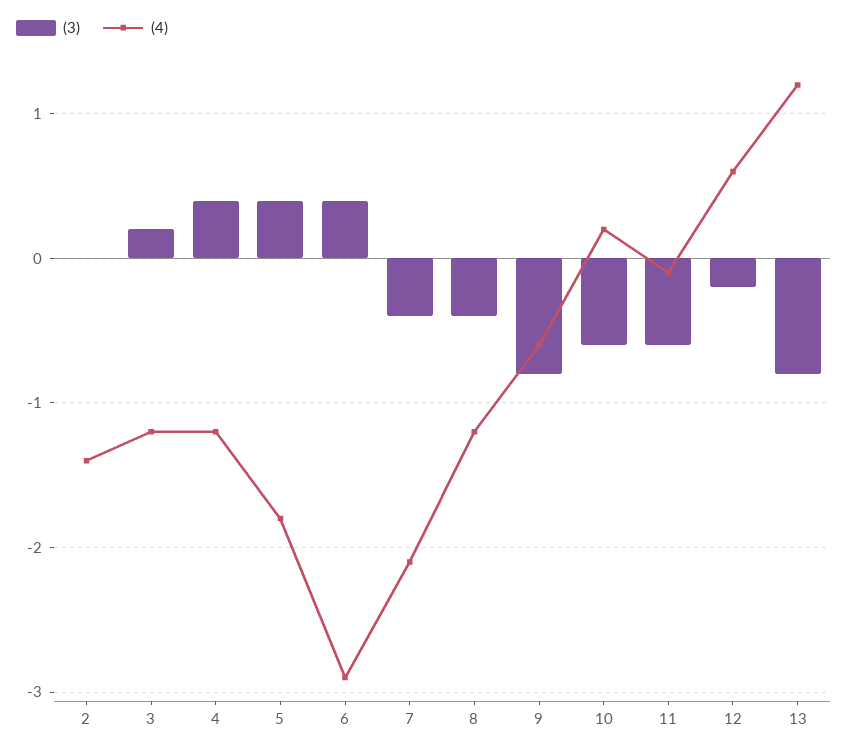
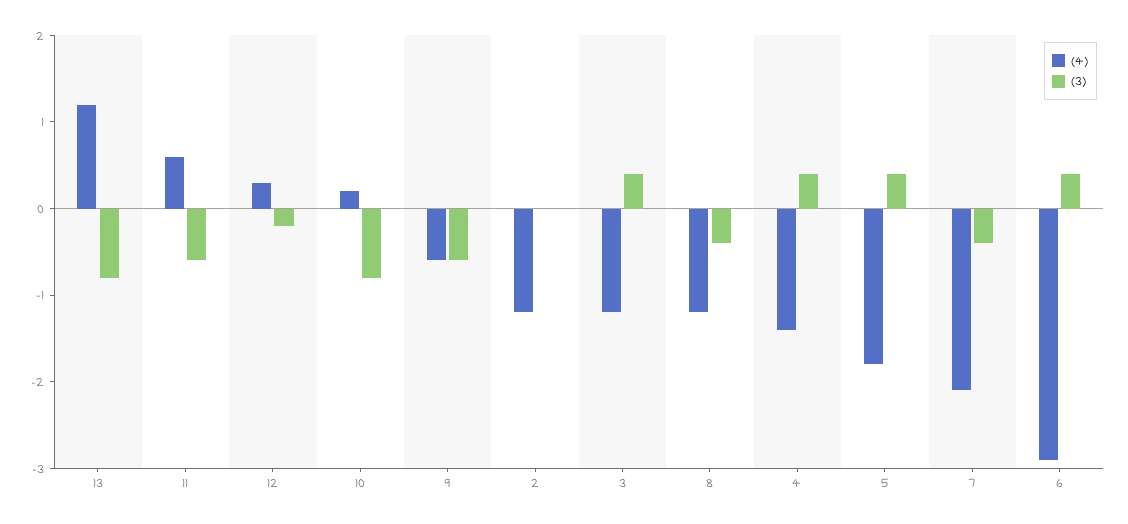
(4), 2: -1.4 -> -1.2
(3), 3: 0.2 -> 0.4
(4), 4: -1.2 -> -1.4
(3), 9: -0.8 -> -0.6
(3), 10: -0.6 -> -0.8
(4), 11: -0.1 -> 0.6
(4), 12: 0.6 -> 0.3

